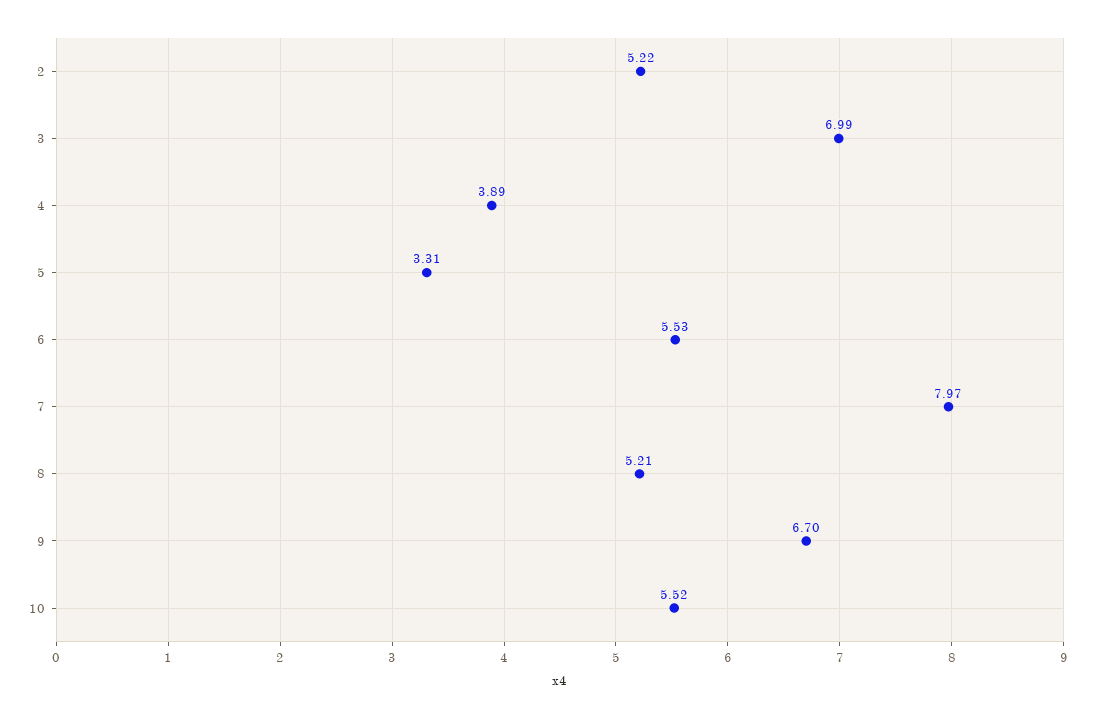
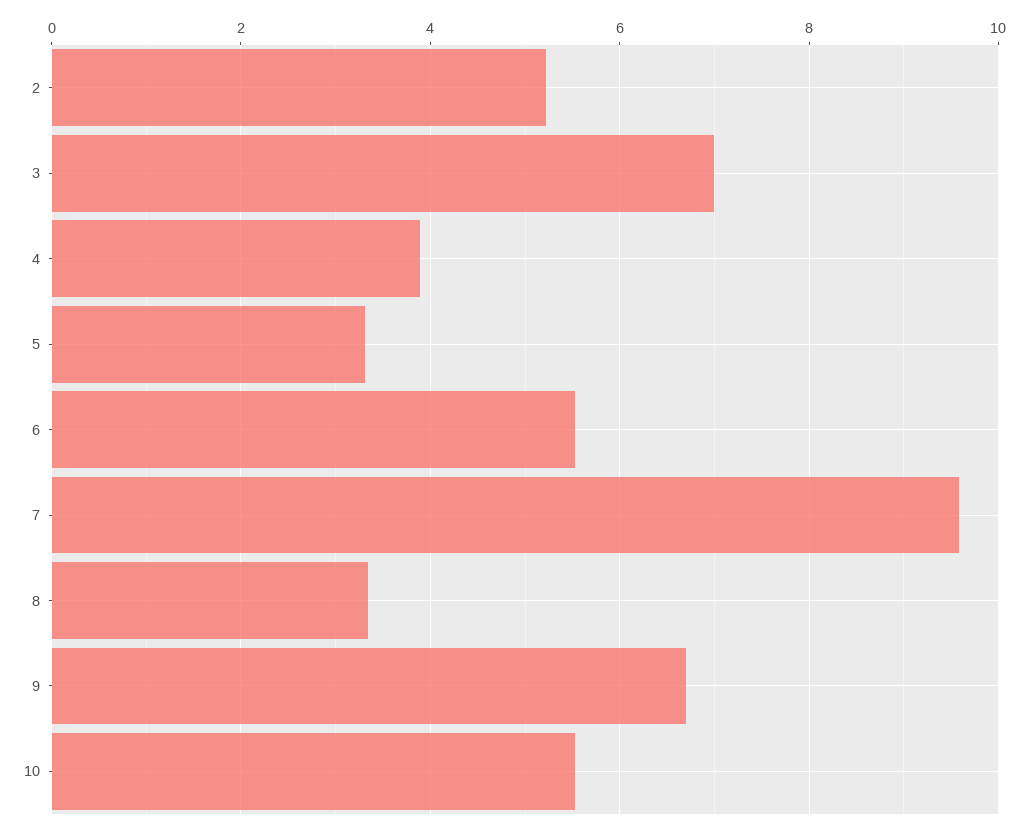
7: 7.97 -> 9.6
8: 5.21 -> 3.4

